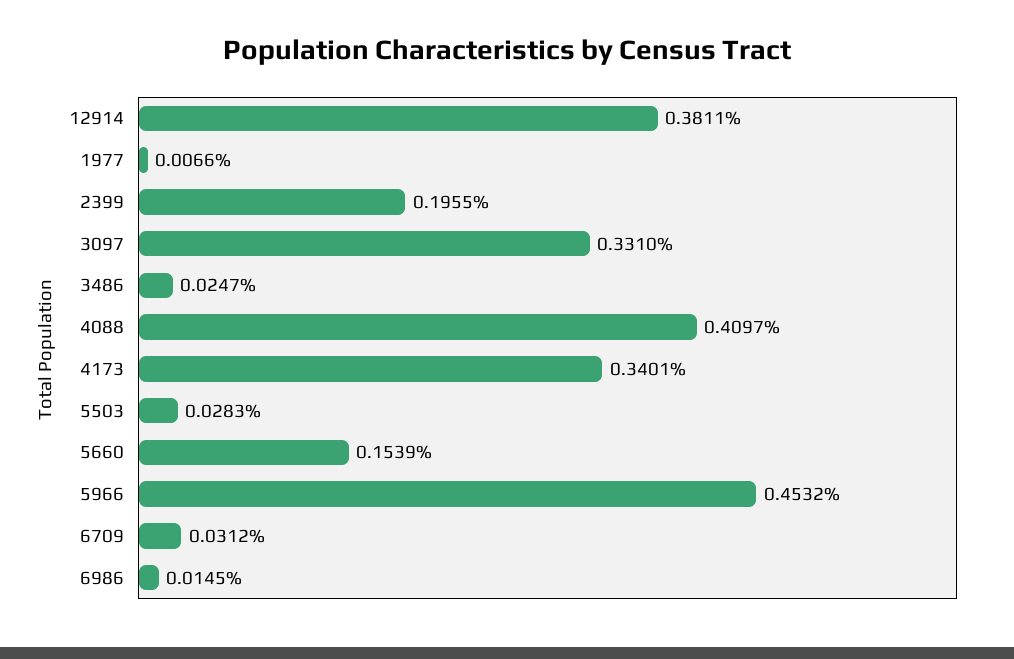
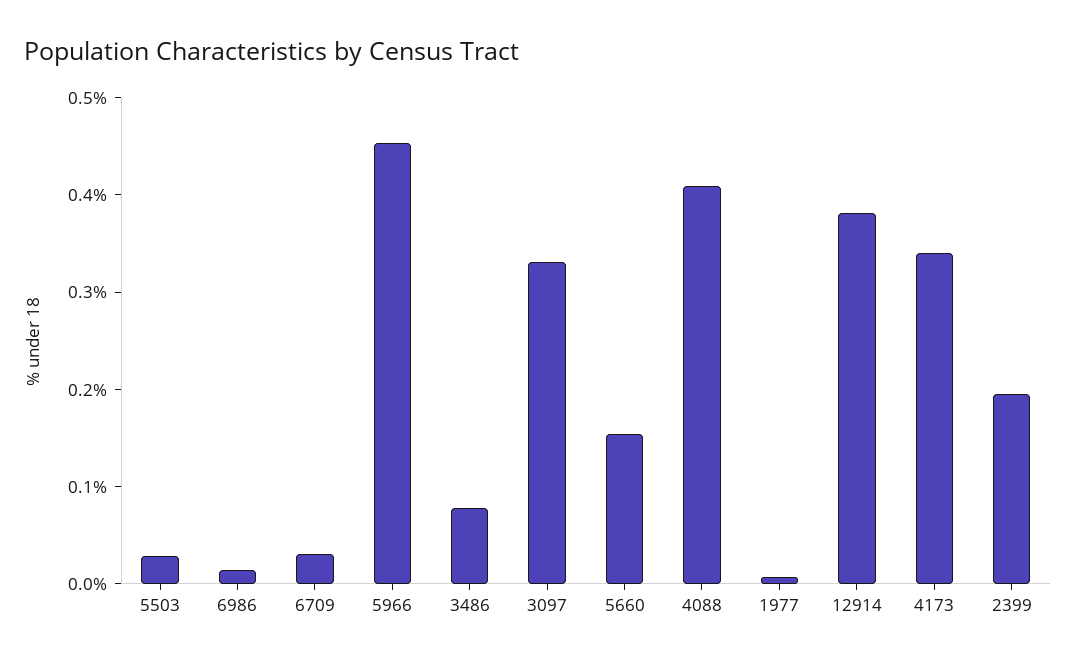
3486: 0.0247 -> 0.08

